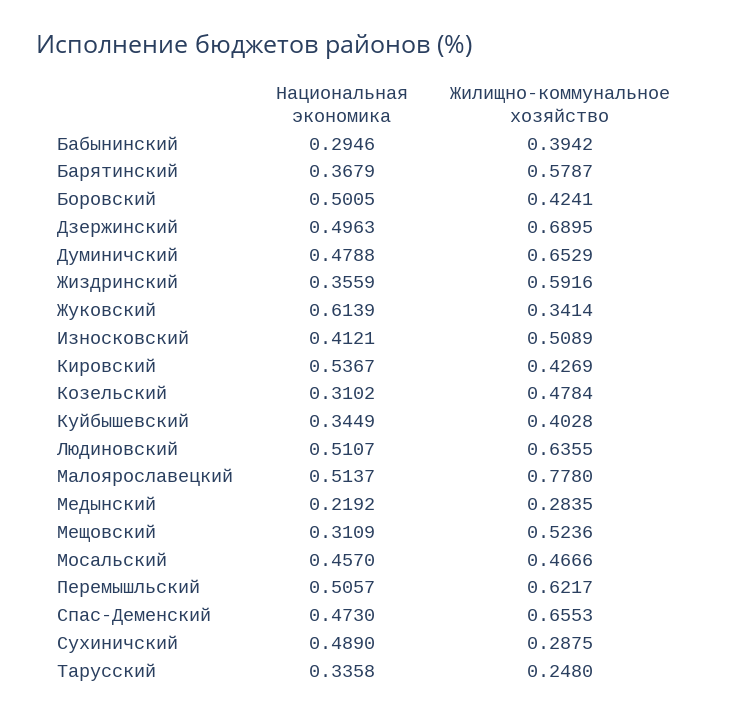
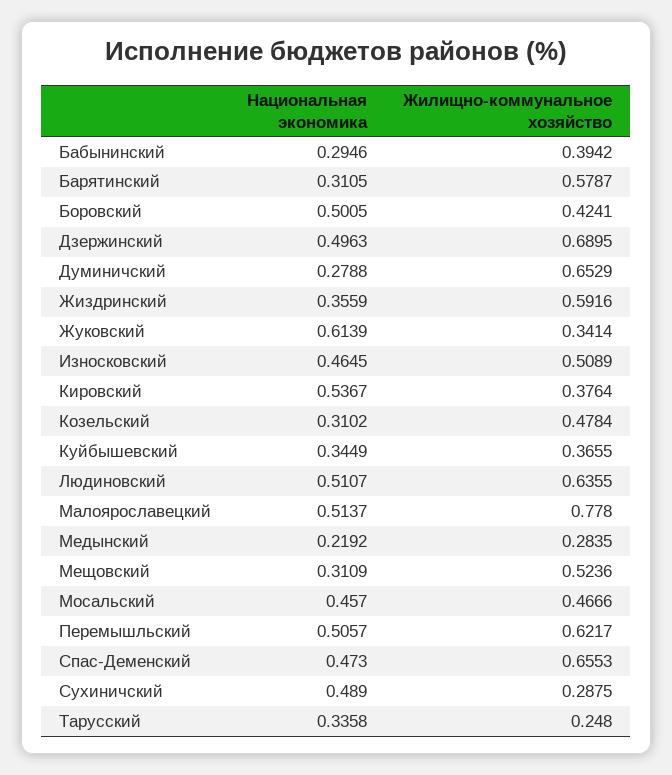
Национальная экономика, Барятинский: 0.3679 -> 0.3105
Национальная экономика, Думиничский: 0.4788 -> 0.2788
Национальная экономика, Износковский: 0.4121 -> 0.4645
Жилищно-коммунальное хозяйство, Кировский: 0.4269 -> 0.3764
Жилищно-коммунальное хозяйство, Куйбышевский: 0.4028 -> 0.3655

